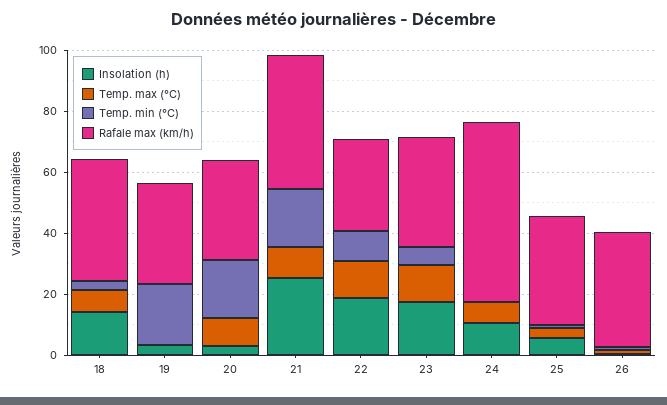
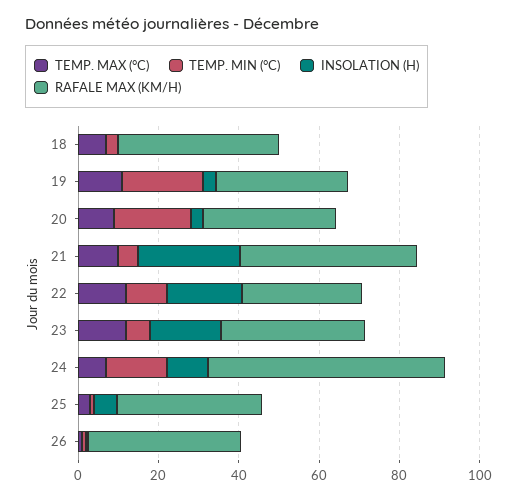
Insolation (h), 18: 15 -> 0
Temp. max (°C), 19: 0 -> 10
Temp. min (°C), 21: 20 -> 5
Temp. min (°C), 24: 0 -> 15

